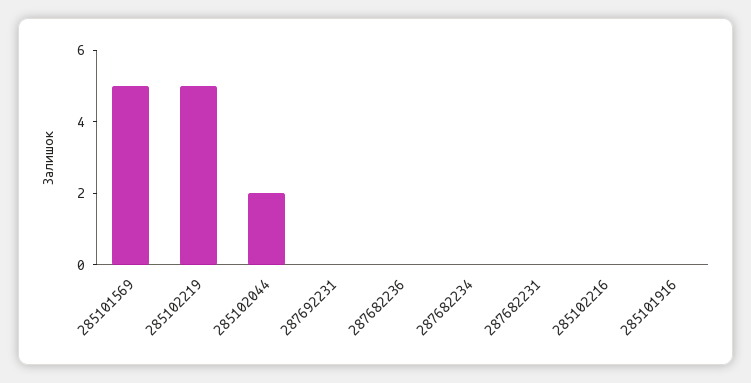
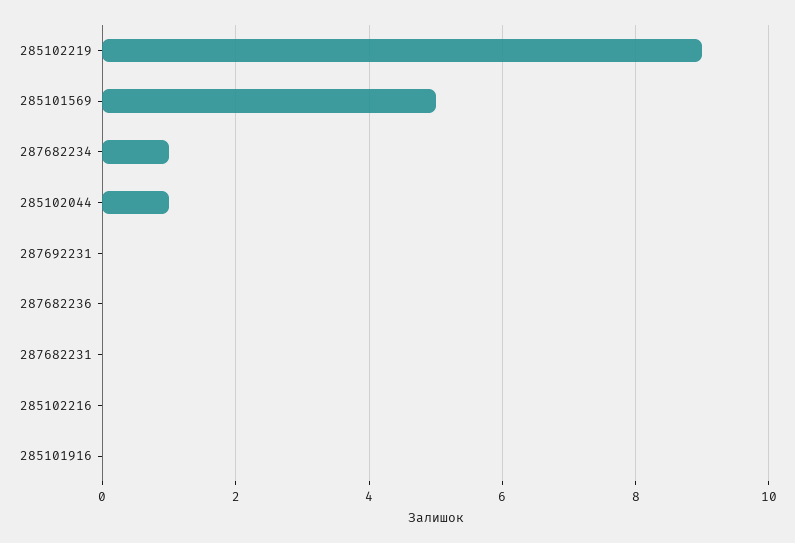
285102219: 5 -> 9
285102044: 2 -> 1
287682234: 0 -> 1

